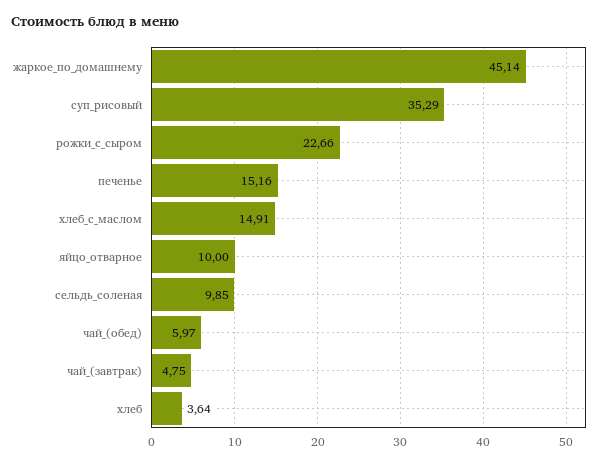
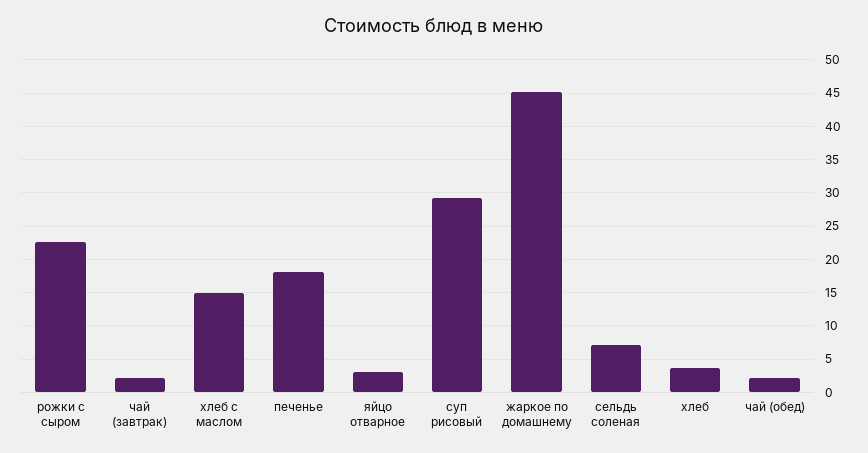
суп_рисовый: 35.29 -> 29
печенье: 15.16 -> 18
яйцо_отварное: 10 -> 3
сельдь_соленая: 9.85 -> 7
чай_(обед): 5.97 -> 2
чай_(завтрак): 4.75 -> 2

